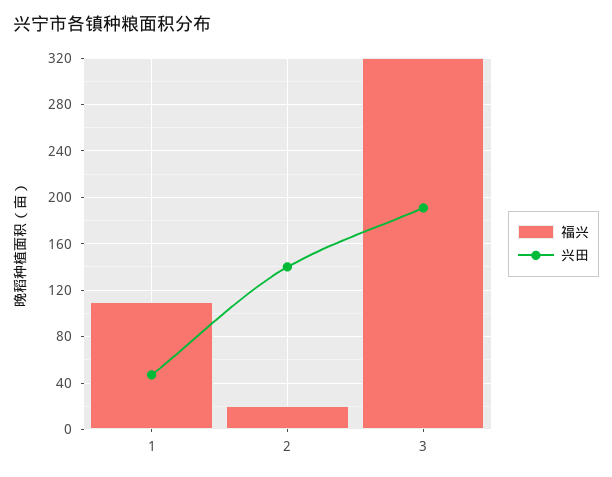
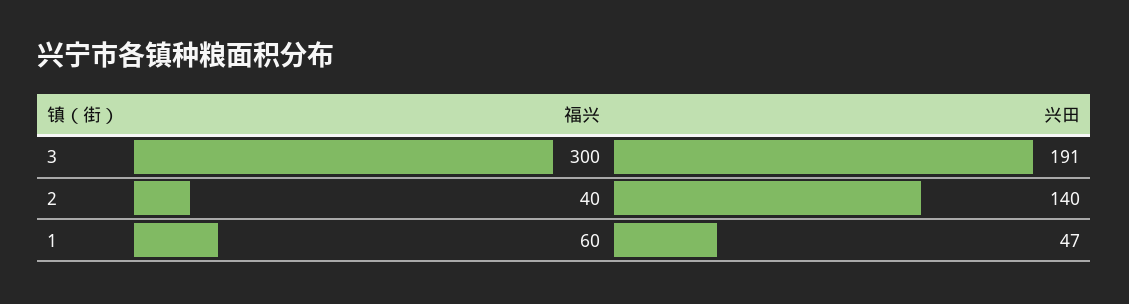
福兴, 1: 110 -> 60
福兴, 2: 20 -> 40
福兴, 3: 320 -> 300

